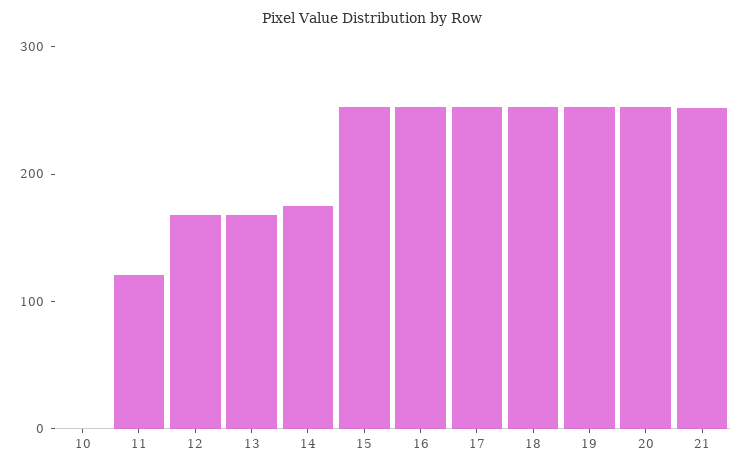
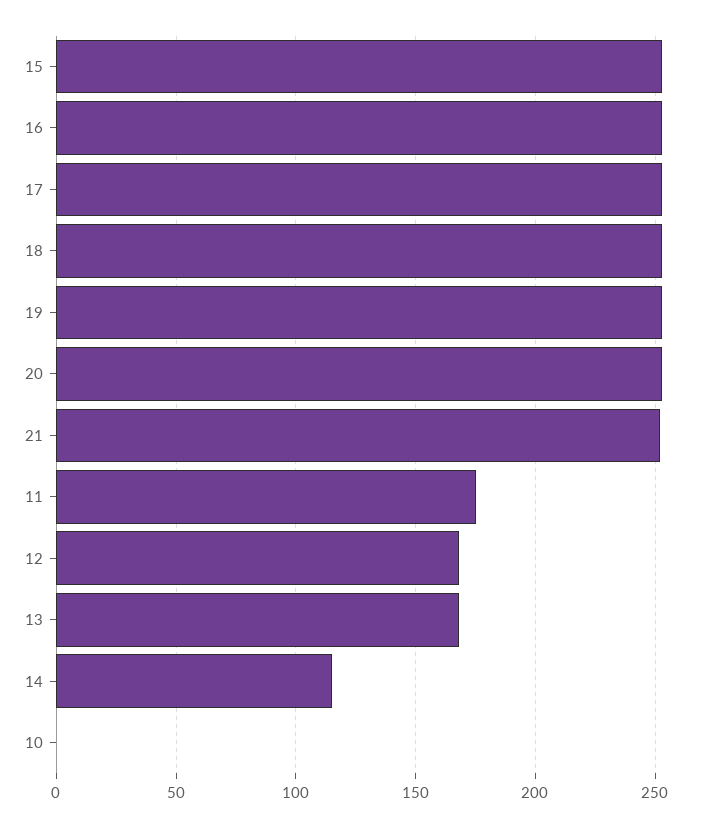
11: 120 -> 175
14: 180 -> 115

